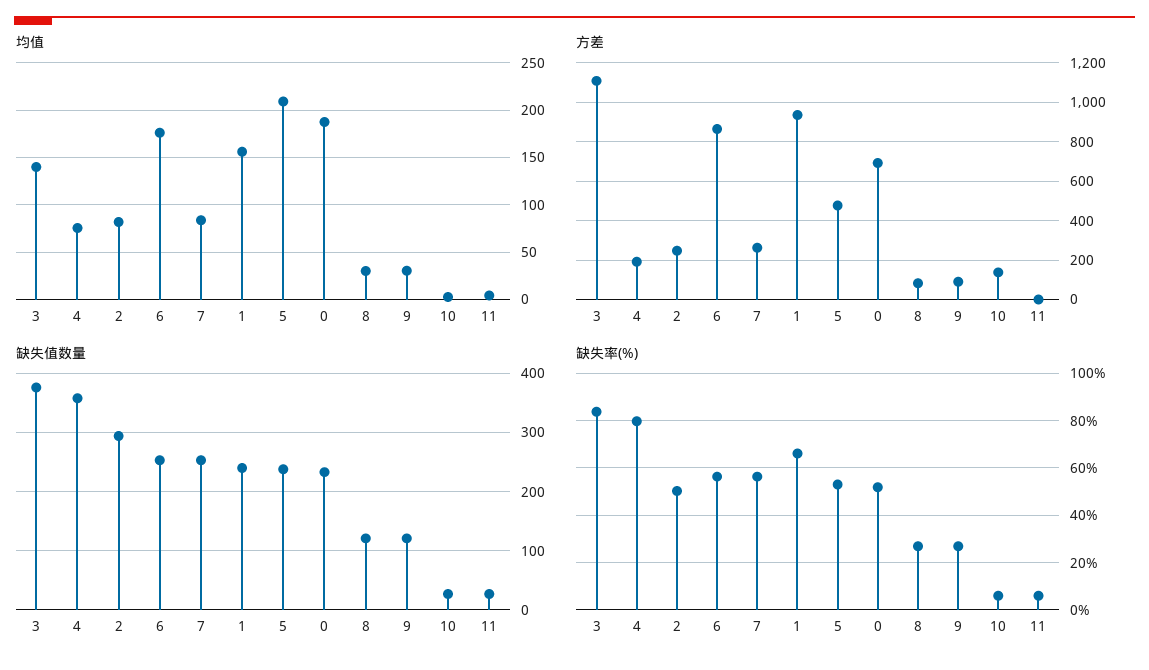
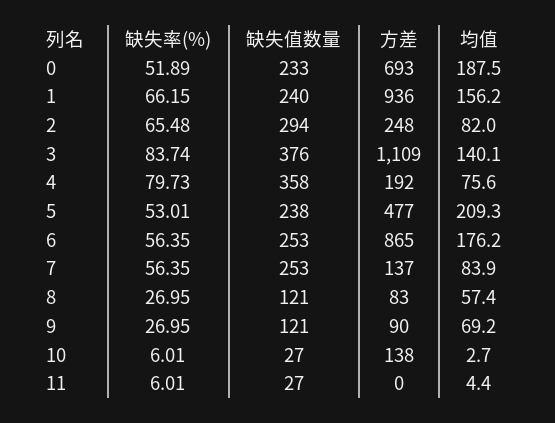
均值, 8: 30 -> 57.4
均值, 9: 30 -> 69.2
方差, 7: 250 -> 137
缺失率(%), 2: 50 -> 65.48

